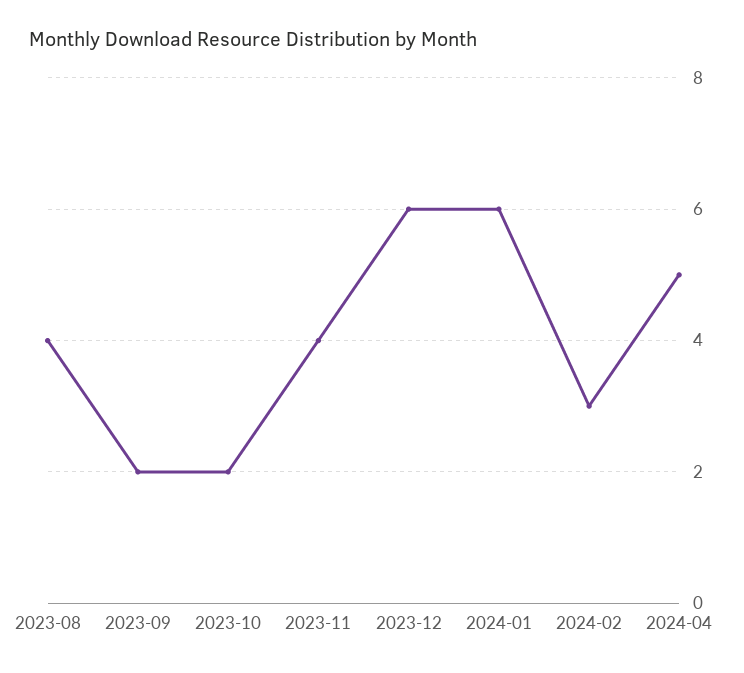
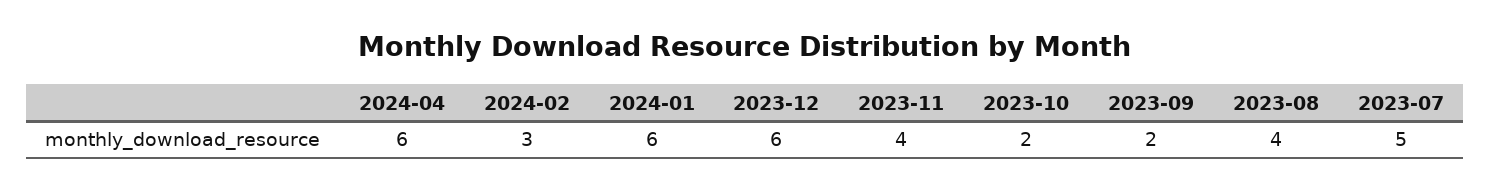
2024-04: 5 -> 6
2023-07: none -> 5

